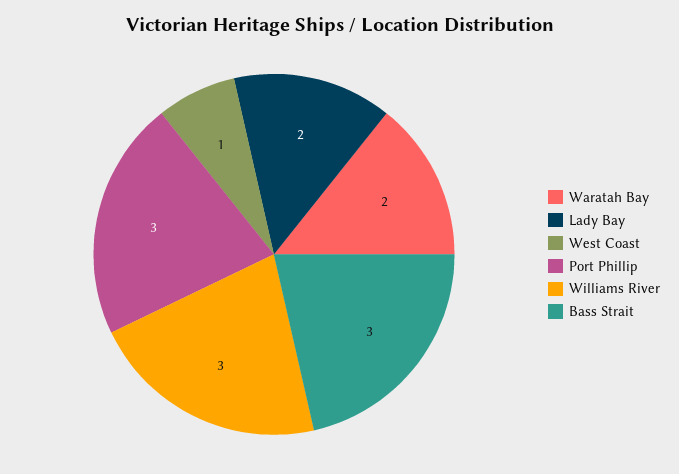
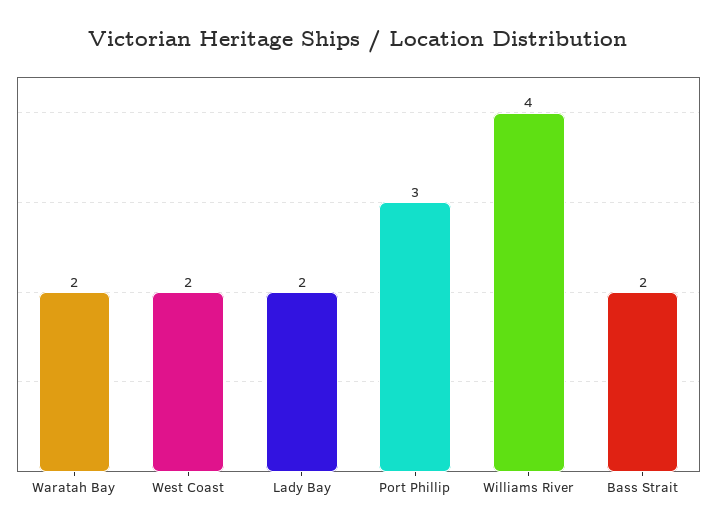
West Coast: 1 -> 2
Williams River: 3 -> 4
Bass Strait: 3 -> 2

